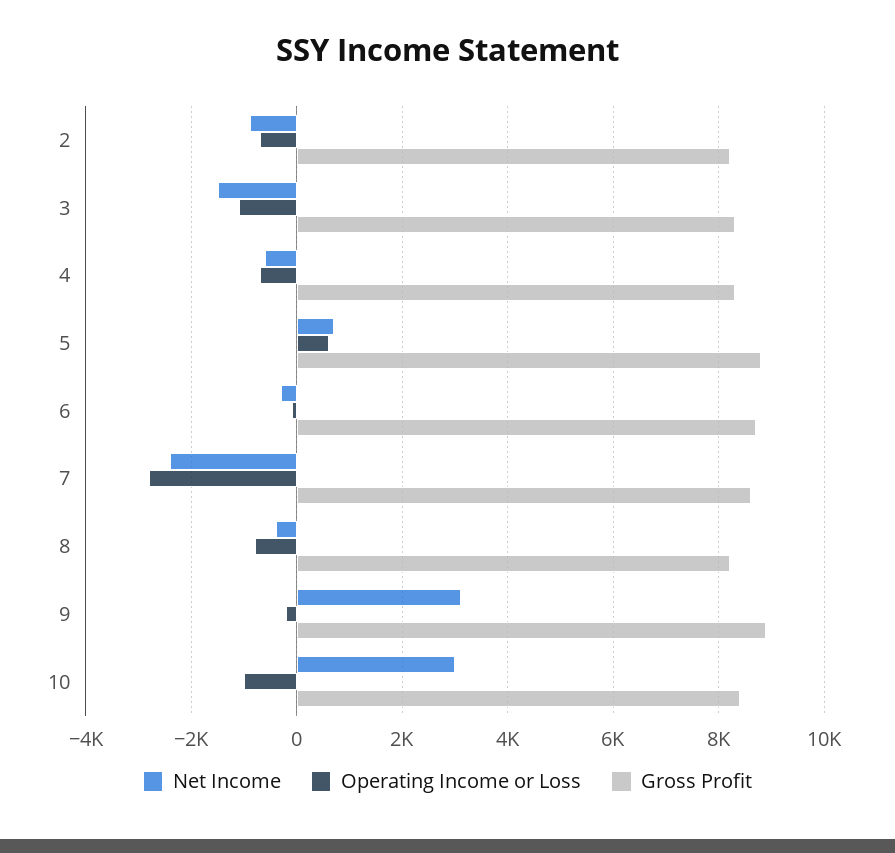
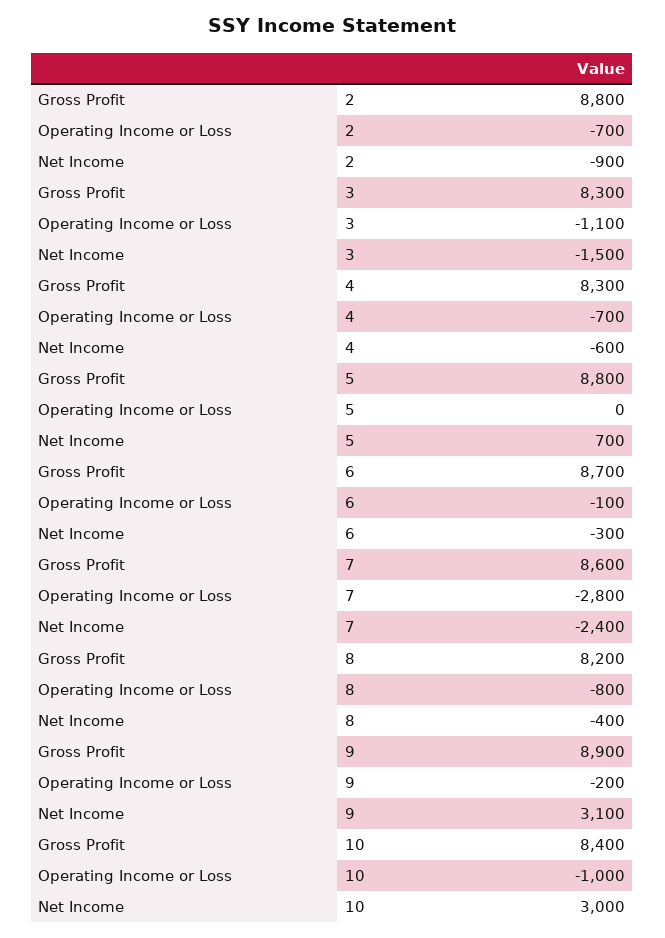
Gross Profit, 2: 8200 -> 8800
Operating Income or Loss, 5: 600 -> 0

